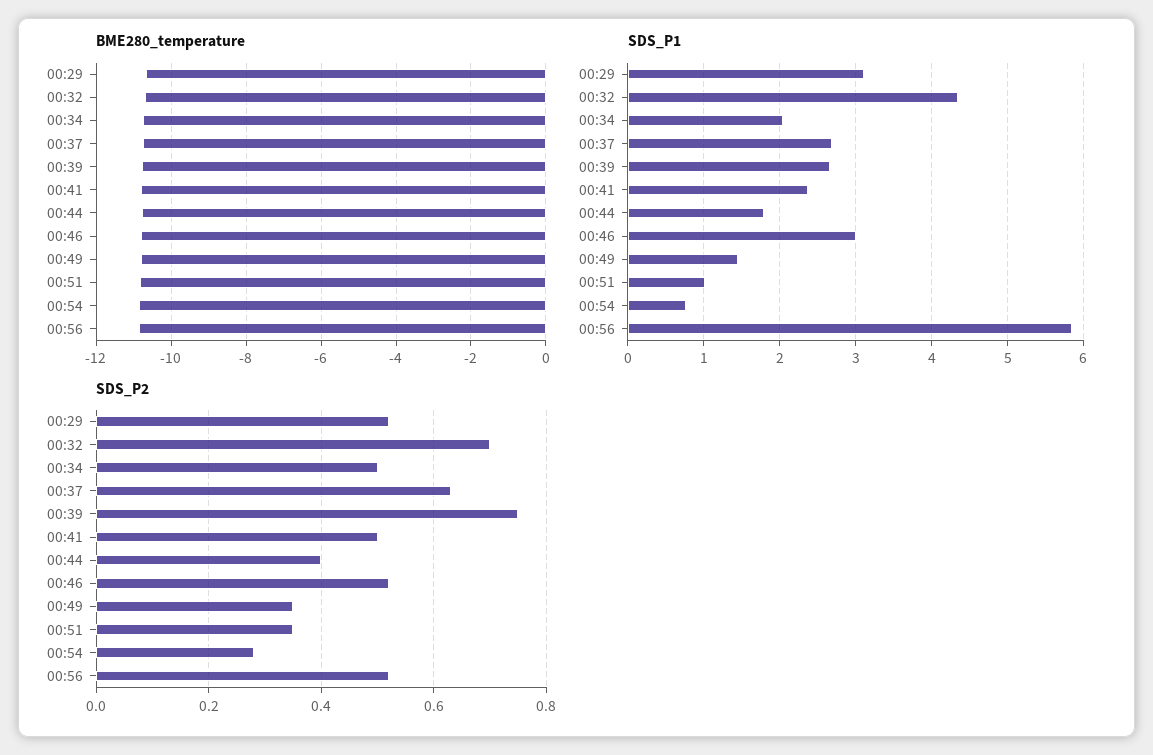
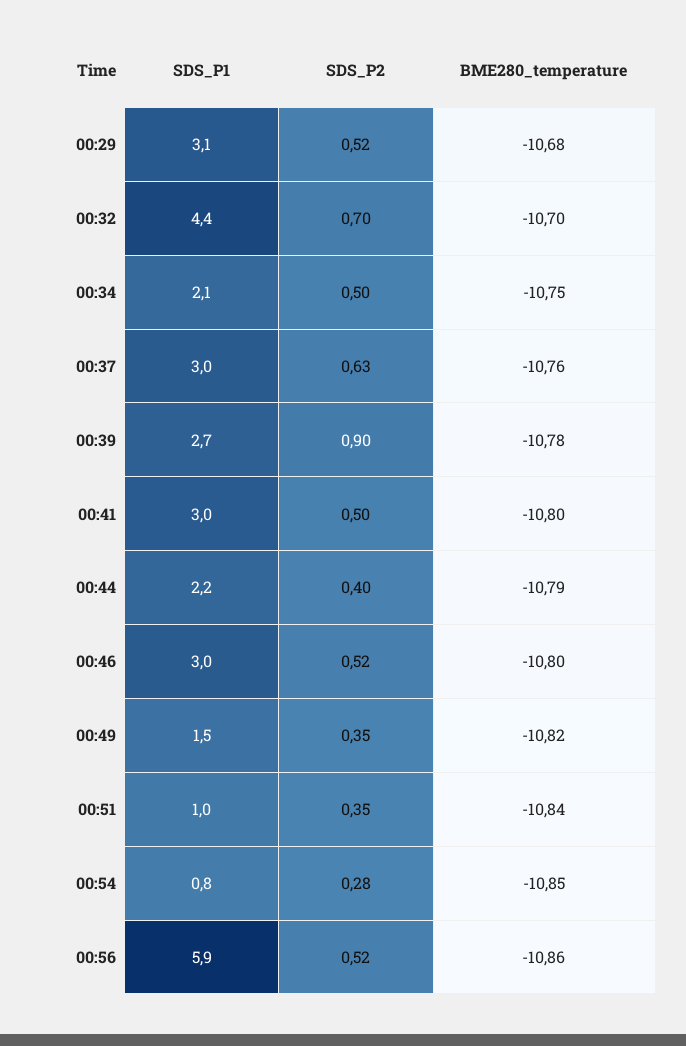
SDS_P1, 00:37: 2.7 -> 3
SDS_P1, 00:41: 2.4 -> 3
SDS_P1, 00:44: 1.8 -> 2.2
SDS_P2, 00:39: 0.75 -> 0.9

